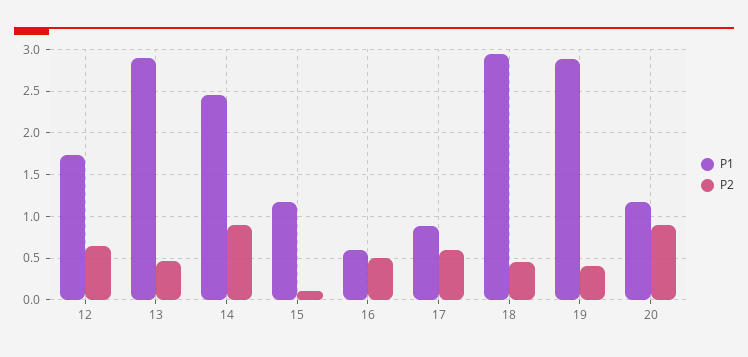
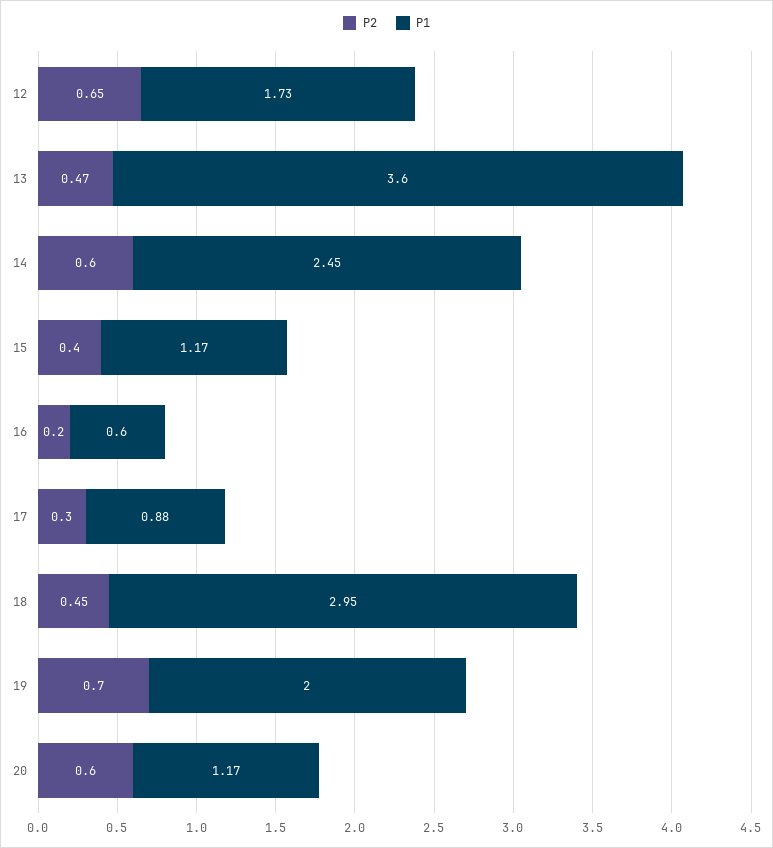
P1, 13: 2.9 -> 3.6
P2, 14: 0.9 -> 0.6
P2, 15: 0.1 -> 0.4
P2, 16: 0.5 -> 0.2
P2, 17: 0.6 -> 0.3
P1, 19: 2.9 -> 2
P2, 19: 0.4 -> 0.7
P2, 20: 0.9 -> 0.6

